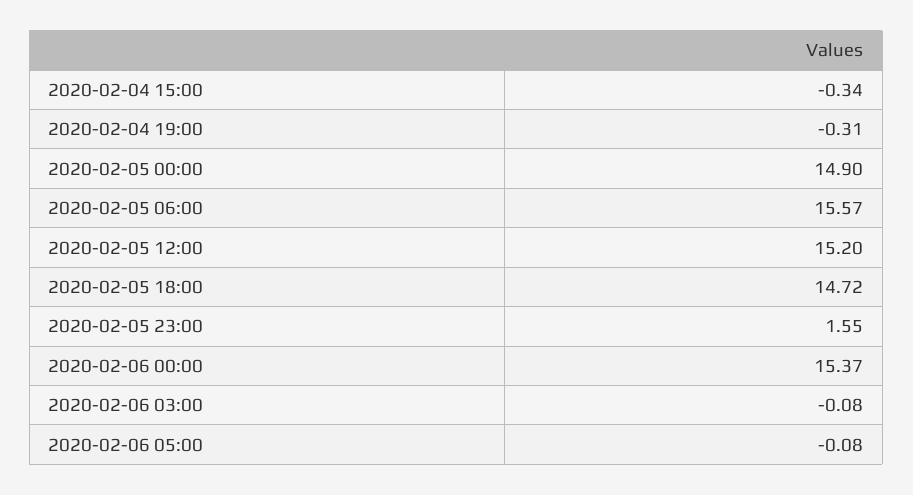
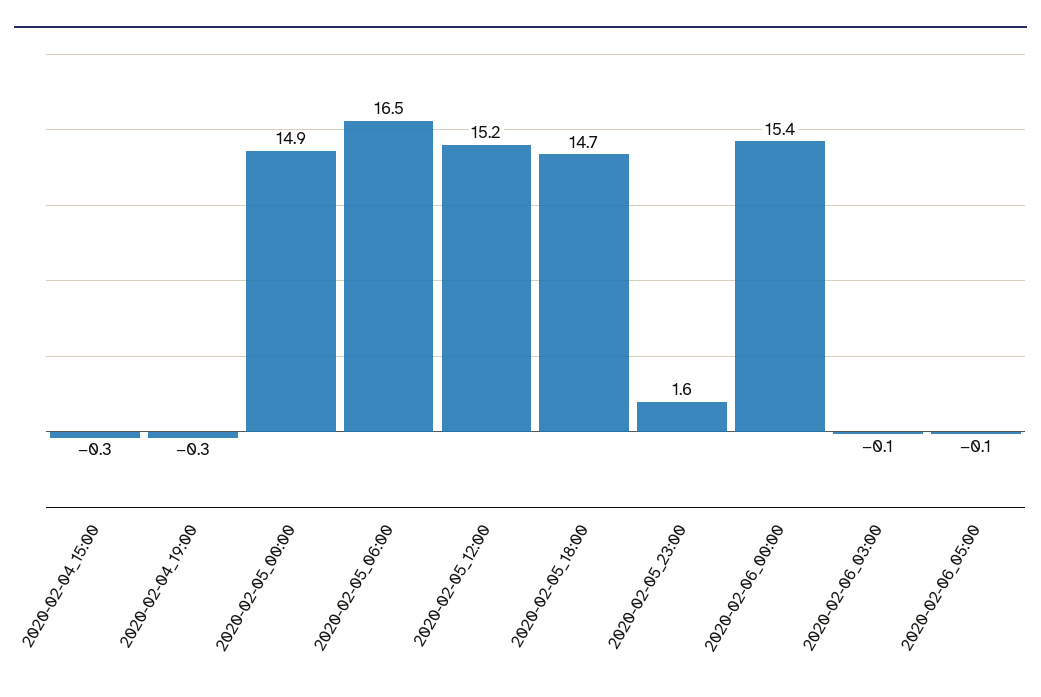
2020-02-05 06:00: 15.57 -> 16.5

